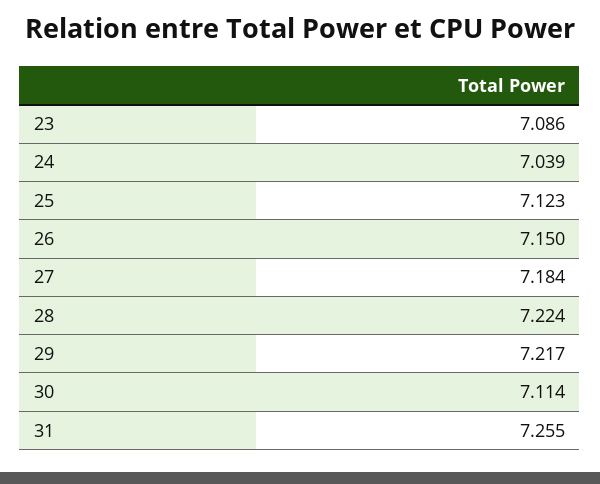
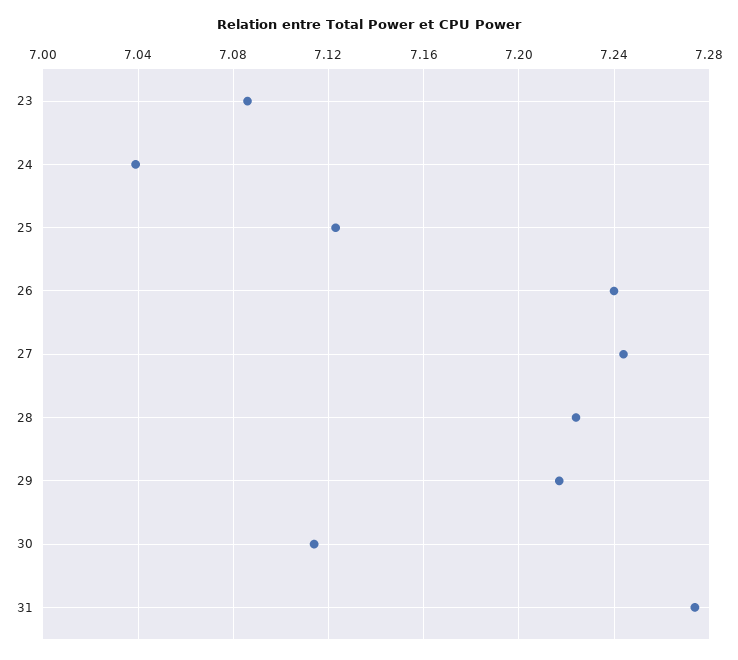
26: 7.15 -> 7.24
27: 7.184 -> 7.245
31: 7.255 -> 7.275

